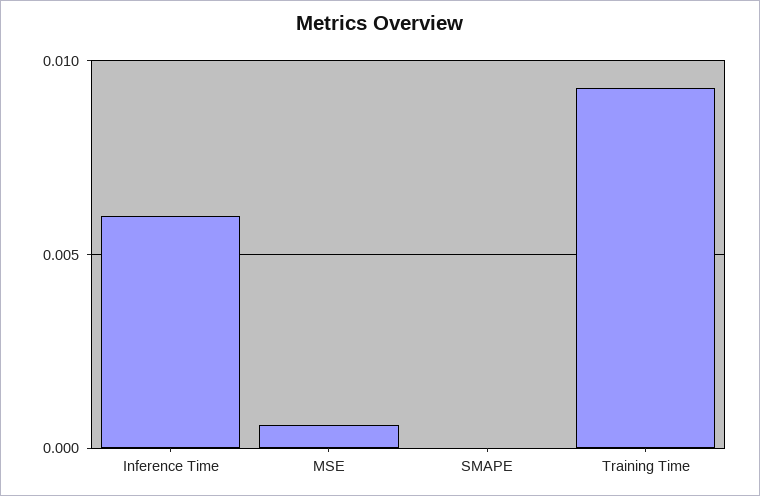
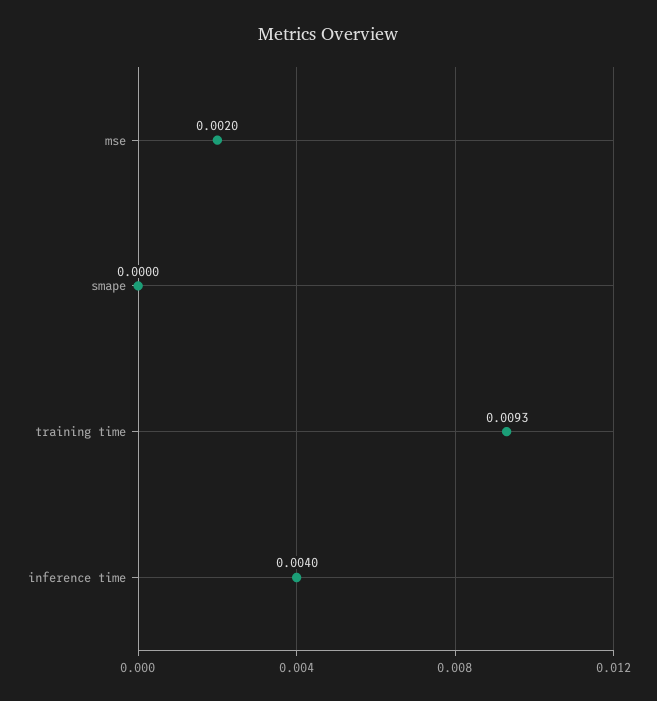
Inference Time: 0.006 -> 0.004
MSE: 0.0005 -> 0.002

